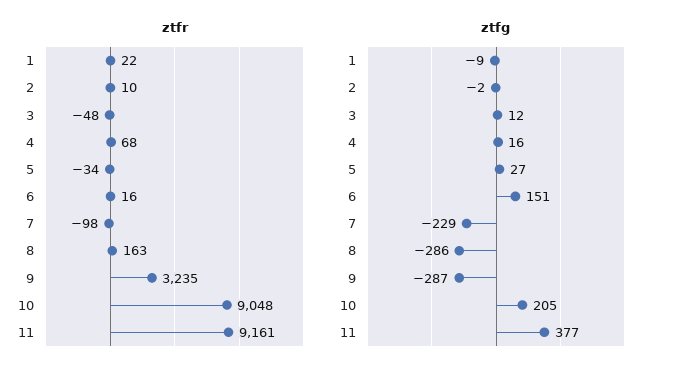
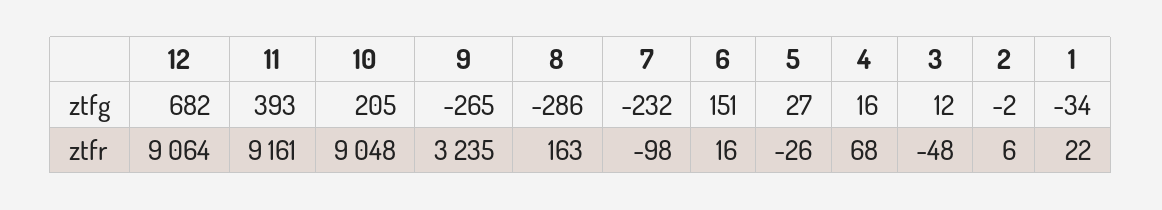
ztfr, 2: 10 -> 6
ztfr, 5: -34 -> -26
ztfg, 1: -9 -> -34
ztfg, 7: -229 -> -232
ztfg, 9: -287 -> -265
ztfg, 11: 377 -> 393
ztfg, 12: none -> 682
ztfr, 12: none -> 9064

